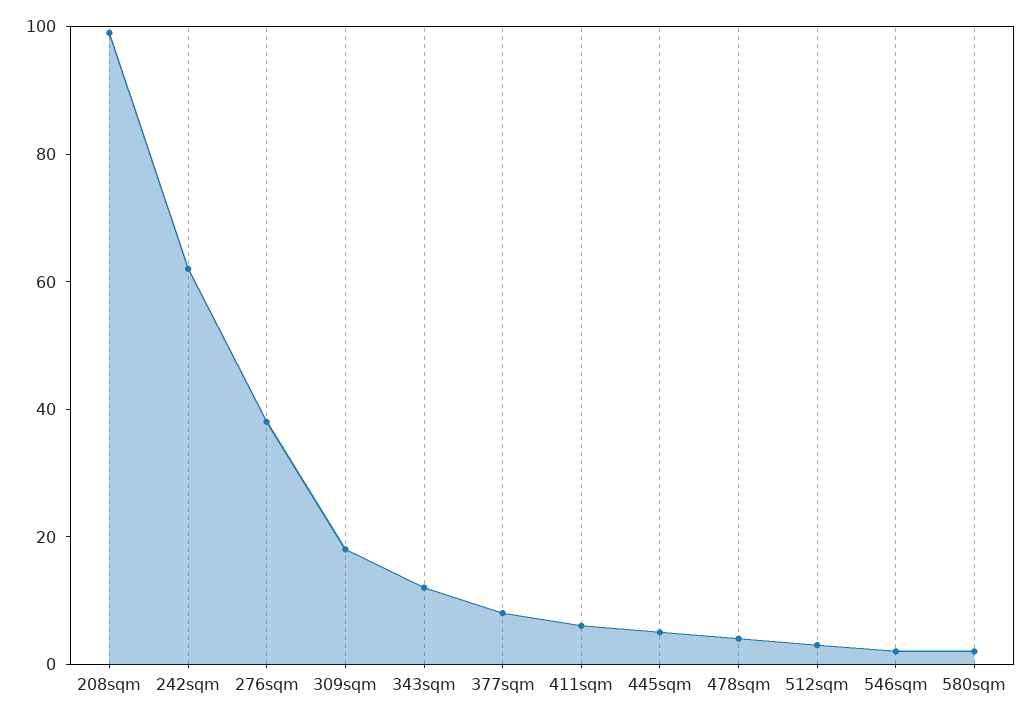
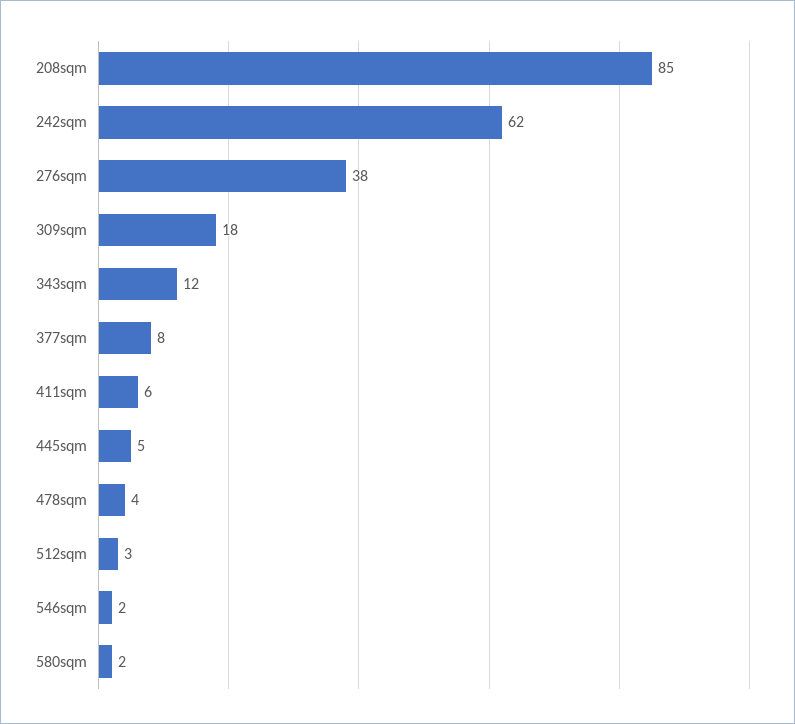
208sqm: 100 -> 85

